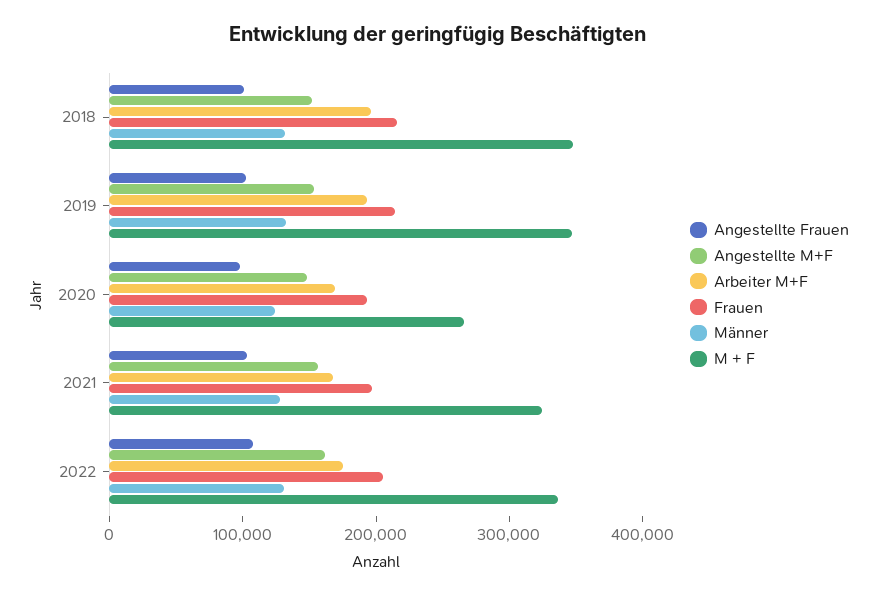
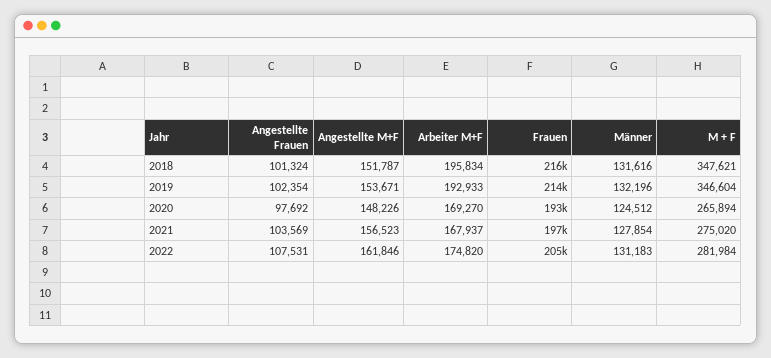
M + F, 2021: 320000 -> 275020
M + F, 2022: 340000 -> 281984

